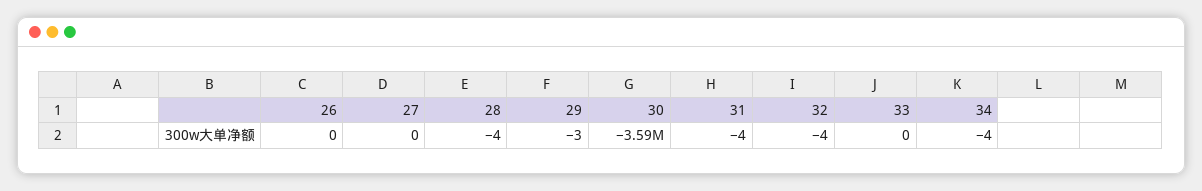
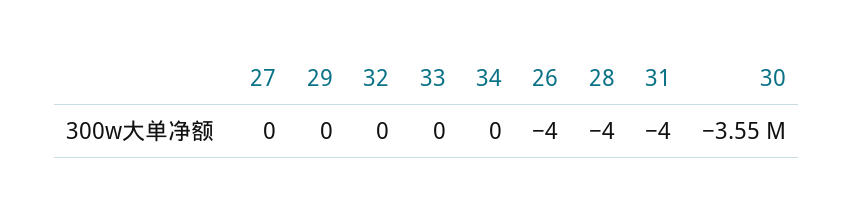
26: 0 -> -4
29: -3 -> 0
30: -3590000 -> -3550000
32: -4 -> 0
34: -4 -> 0

